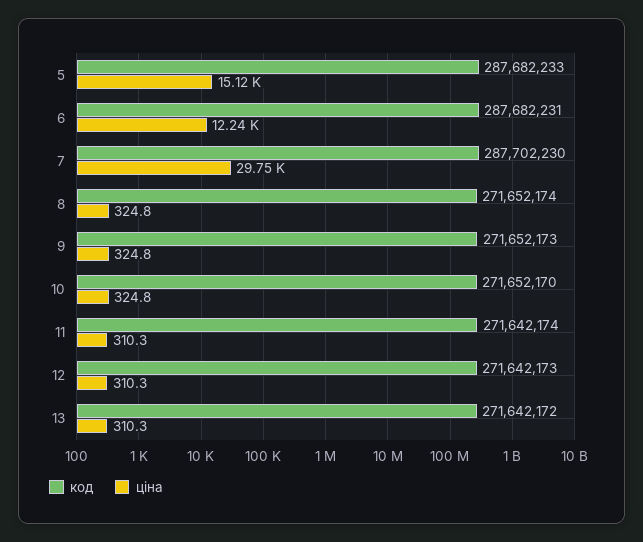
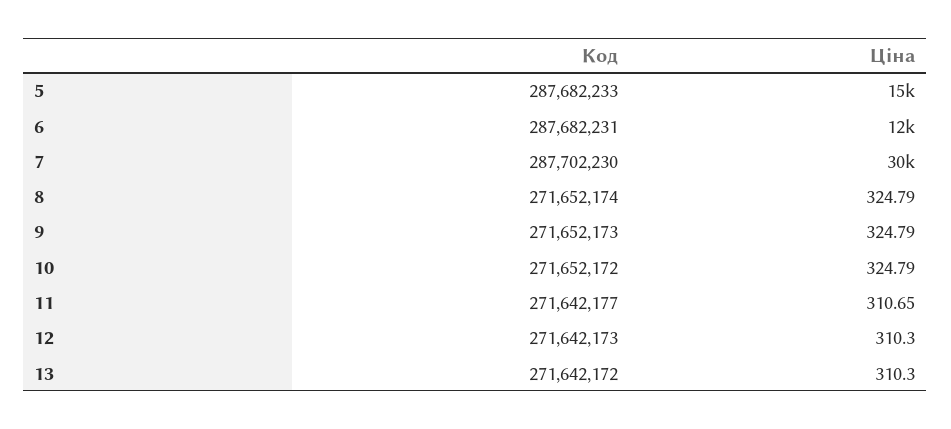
код, 10: 271652170 -> 271652172
код, 11: 271642174 -> 271642177
ціна, 11: 310.3 -> 310.65

